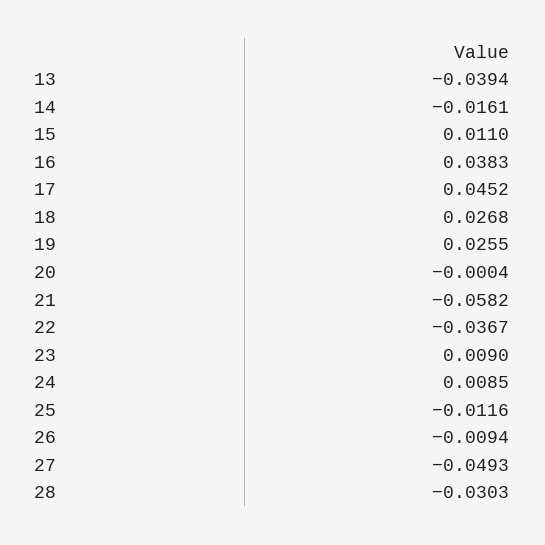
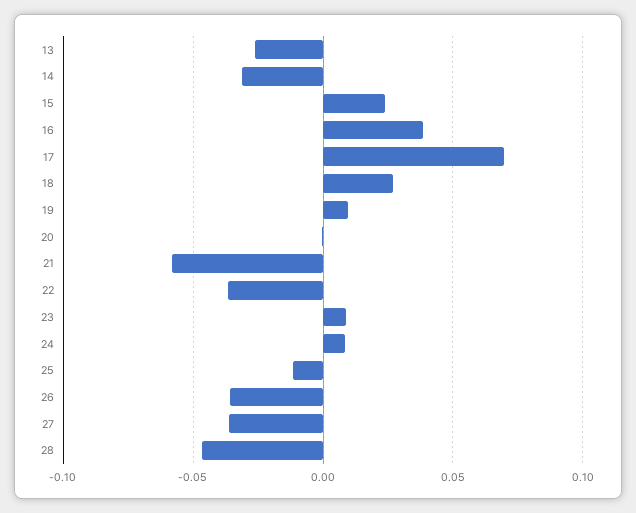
13: -0.0394 -> -0.025
14: -0.0161 -> -0.03
15: 0.011 -> 0.025
17: 0.0452 -> 0.07
19: 0.0255 -> 0.01
26: -0.0094 -> -0.035
27: -0.0493 -> -0.035
28: -0.0303 -> -0.045

